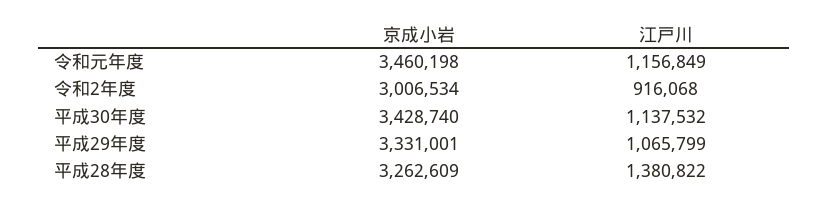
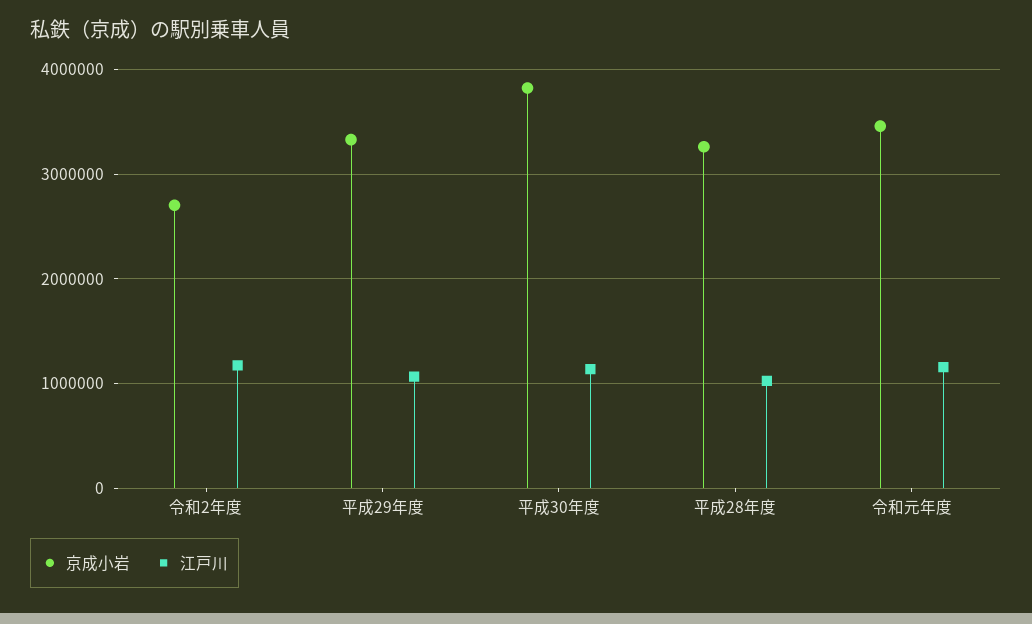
京成小岩, 令和2年度: 3006534 -> 2700000
江戸川, 令和2年度: 916068 -> 1200000
京成小岩, 平成30年度: 3428740 -> 3800000
江戸川, 平成28年度: 1380822 -> 1000000

